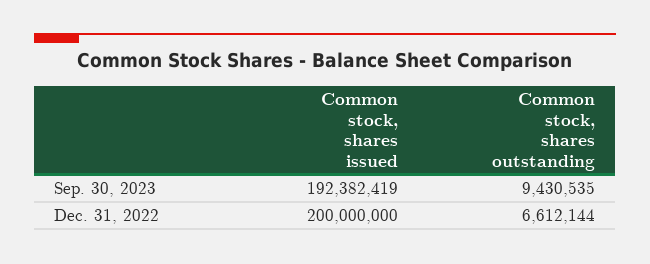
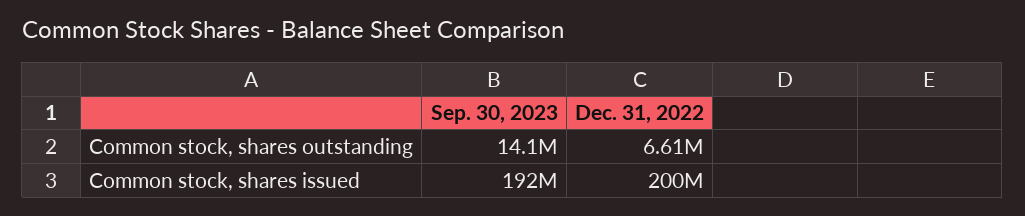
Common stock, shares outstanding, Sep. 30, 2023: 9430535 -> 14100000

